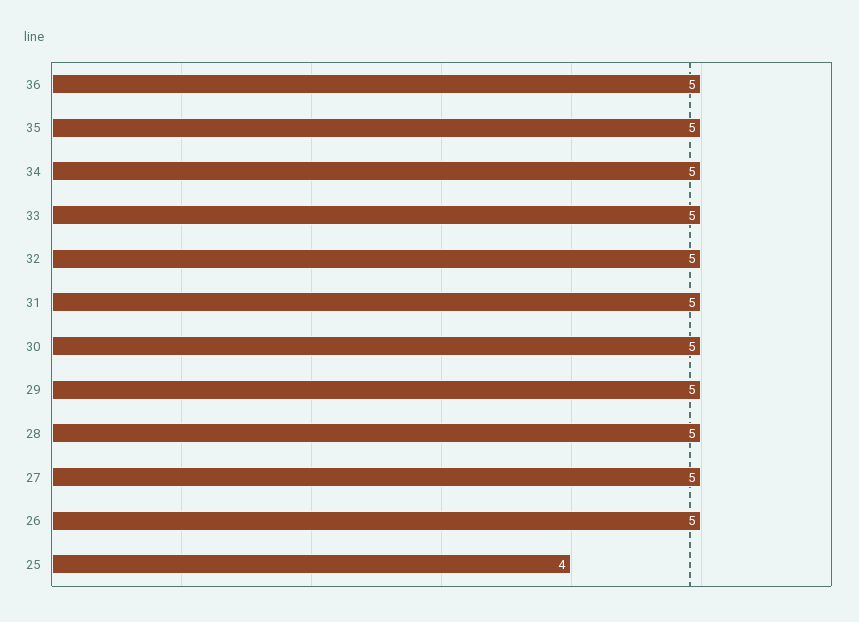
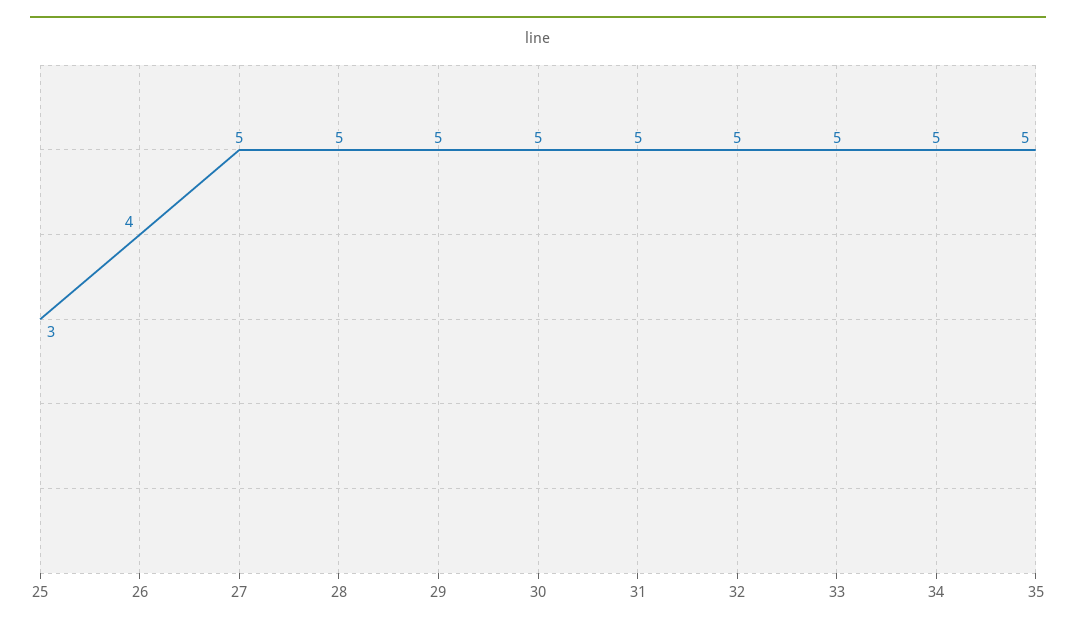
36: 5 -> none
26: 5 -> 4
25: 4 -> 3

